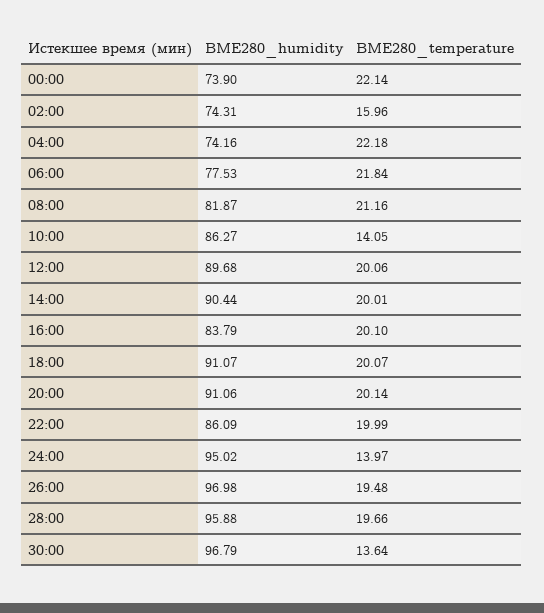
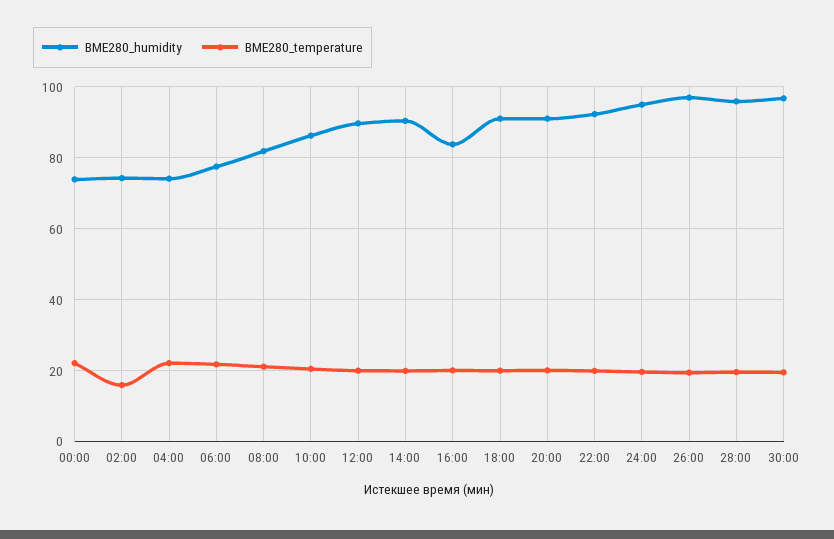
BME280_temperature, 10:00: 14.05 -> 20
BME280_humidity, 22:00: 86.09 -> 92
BME280_temperature, 24:00: 13.97 -> 20
BME280_temperature, 30:00: 13.64 -> 20

